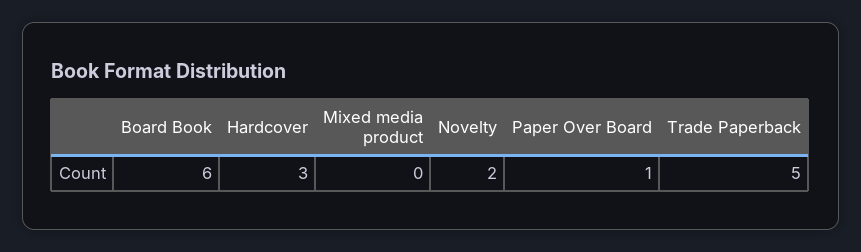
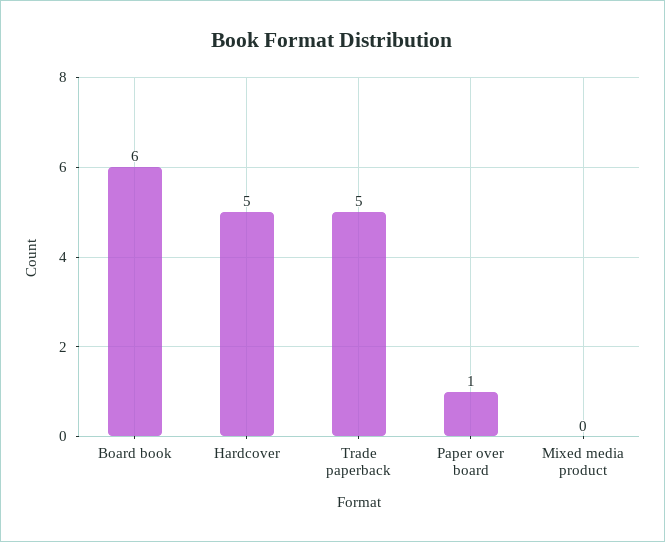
Hardcover: 3 -> 5
Novelty: 2 -> none

